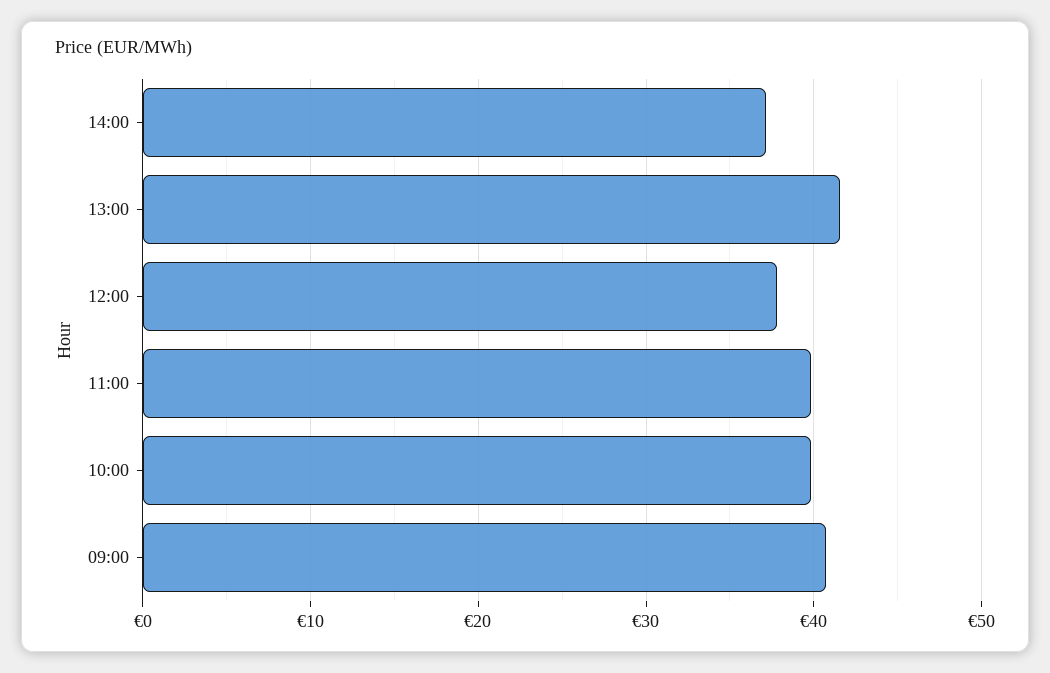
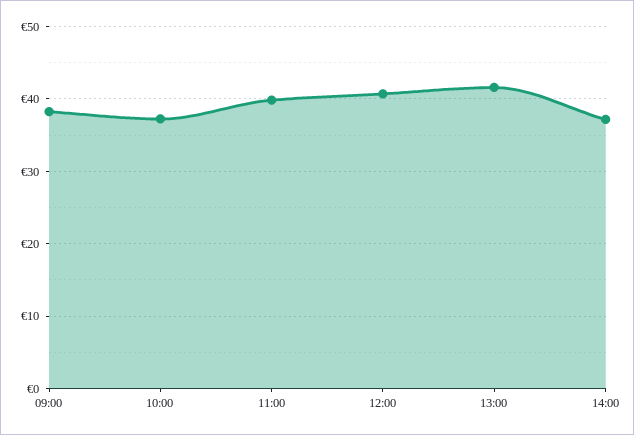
12:00: 38 -> 41
10:00: 40 -> 37
09:00: 41 -> 38

